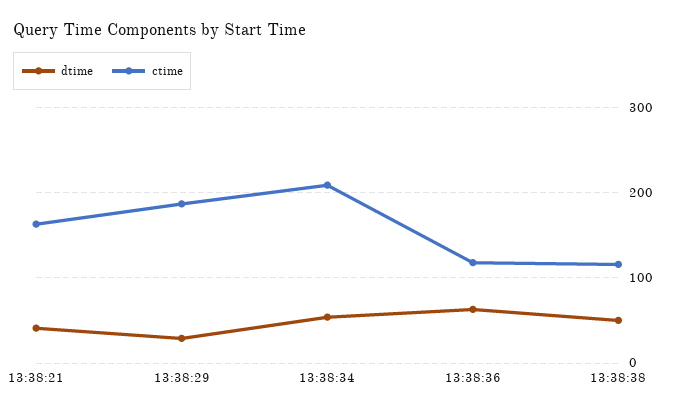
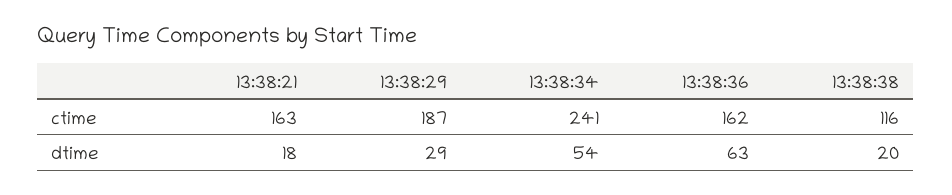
dtime, 13:38:21: 40 -> 18
ctime, 13:38:34: 210 -> 241
ctime, 13:38:36: 120 -> 162
dtime, 13:38:38: 50 -> 20

